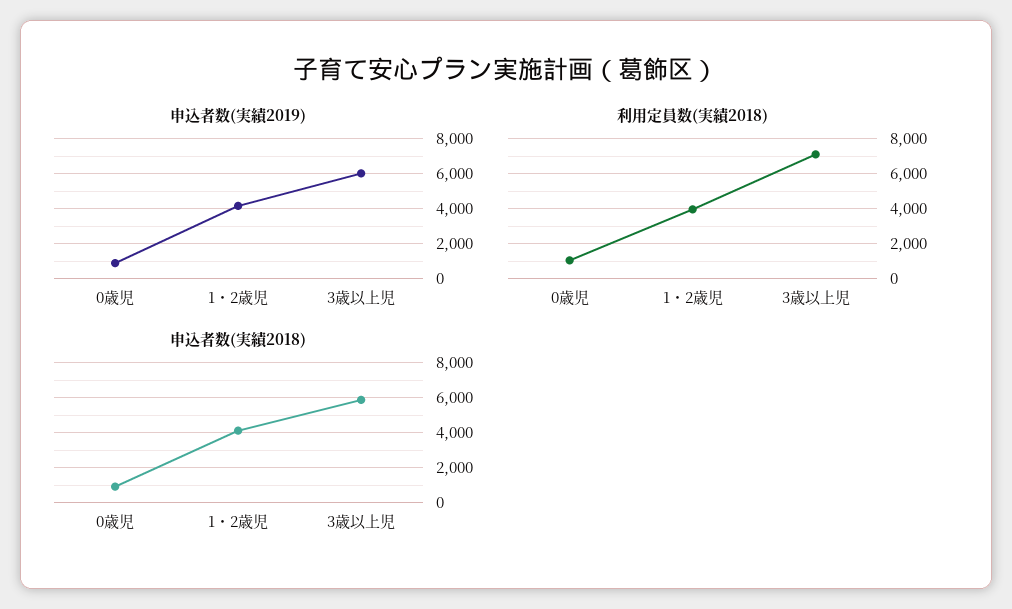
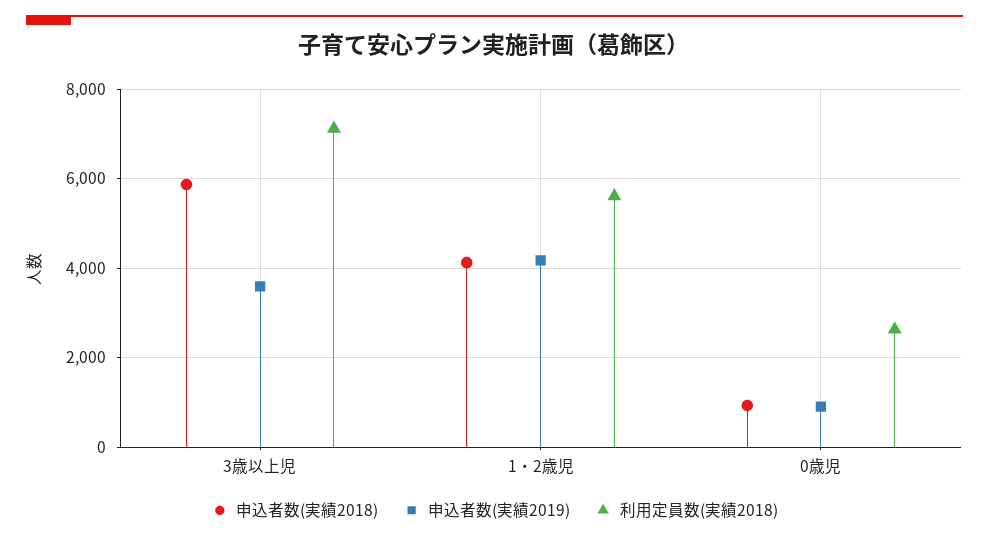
申込者数(実績2019), 3歳以上児: 6000 -> 3600
利用定員数(実績2018), 0歳児: 1000 -> 2600
利用定員数(実績2018), 1・2歳児: 4000 -> 5600

